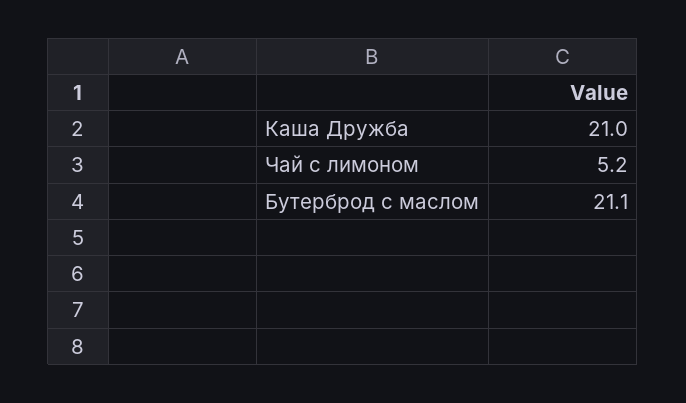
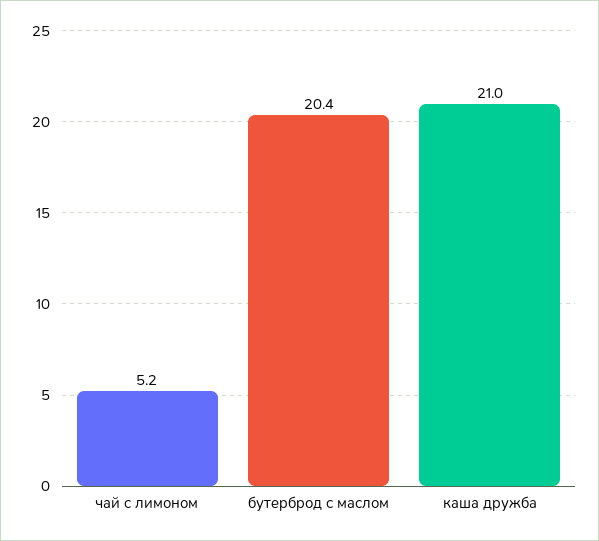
Бутерброд с маслом: 21.1 -> 20.4

